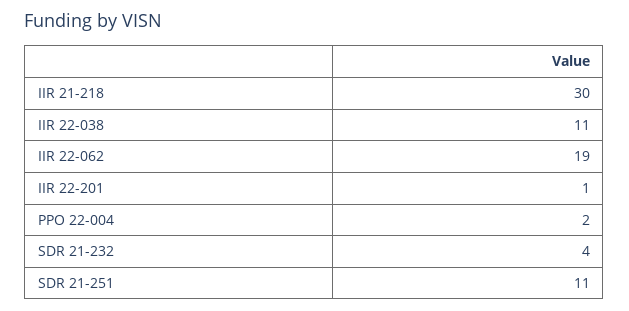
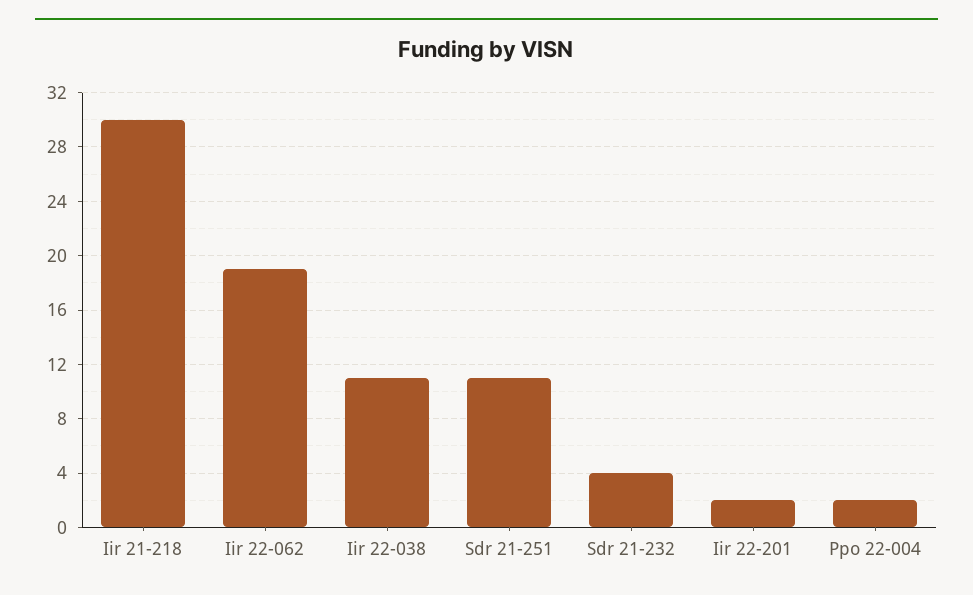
IIR 22-201: 1 -> 2

